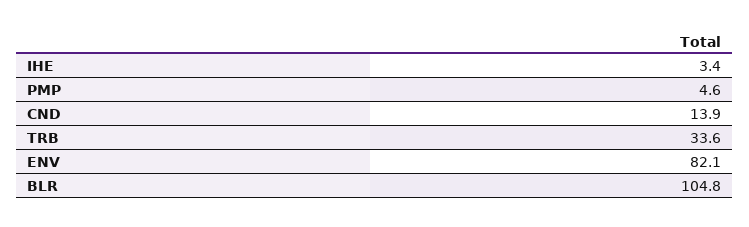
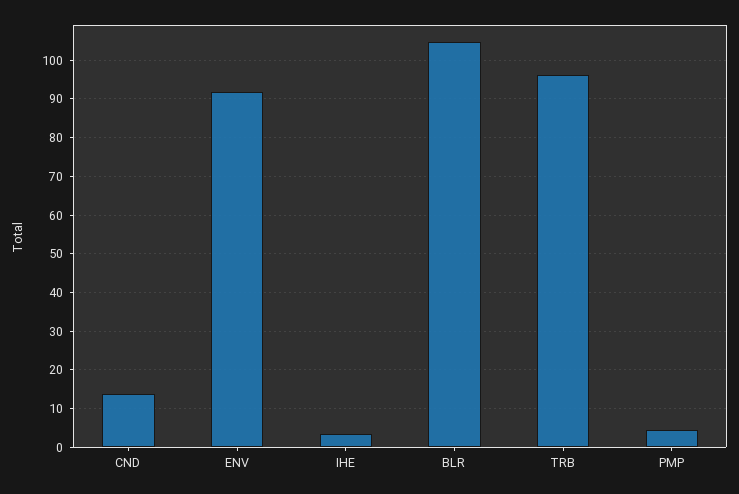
TRB: 33.6 -> 96
ENV: 82.1 -> 92

